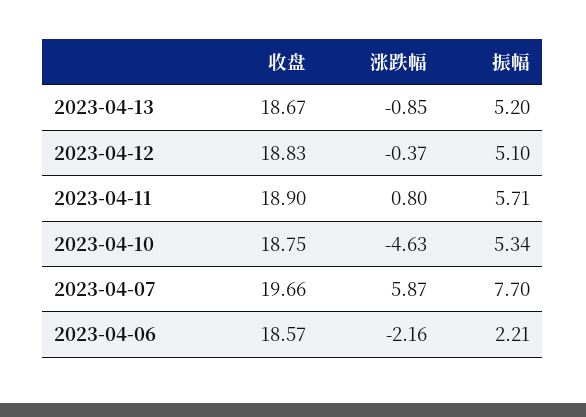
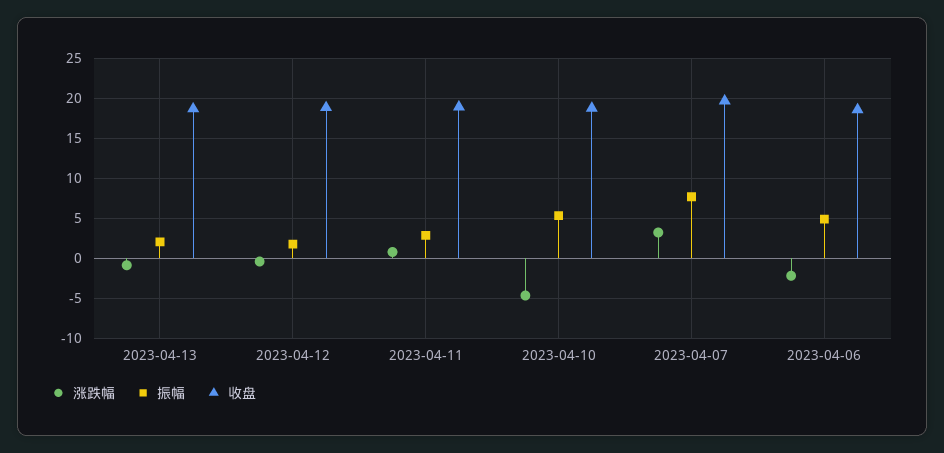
振幅, 2023-04-13: 5.2 -> 2
振幅, 2023-04-12: 5.1 -> 2
振幅, 2023-04-11: 5.71 -> 3
涨跌幅, 2023-04-07: 5.87 -> 3
振幅, 2023-04-06: 2.21 -> 5

